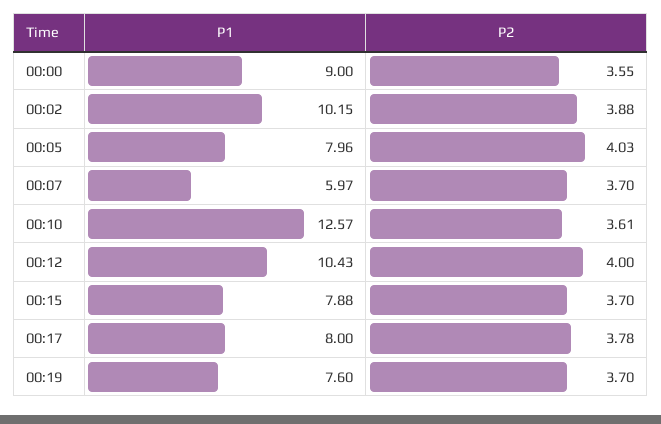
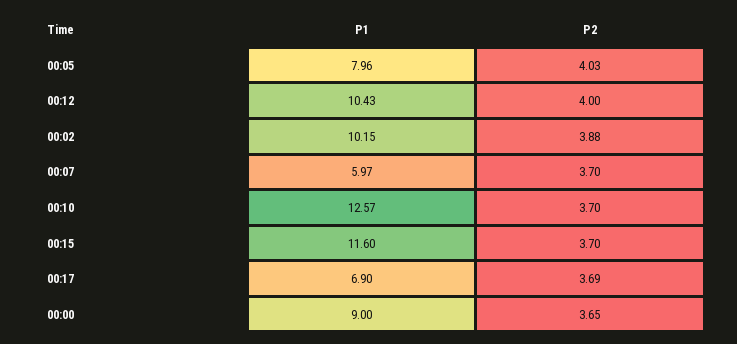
P2, 00:00: 3.55 -> 3.65
P2, 00:10: 3.61 -> 3.7
P1, 00:15: 7.88 -> 11.6
P1, 00:17: 8 -> 6.9
P2, 00:17: 3.78 -> 3.69
P1, 00:19: 7.6 -> none
P2, 00:19: 3.7 -> none

